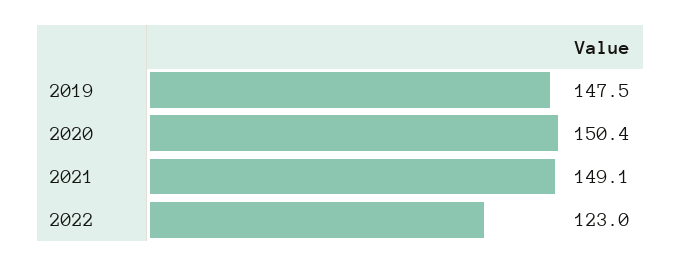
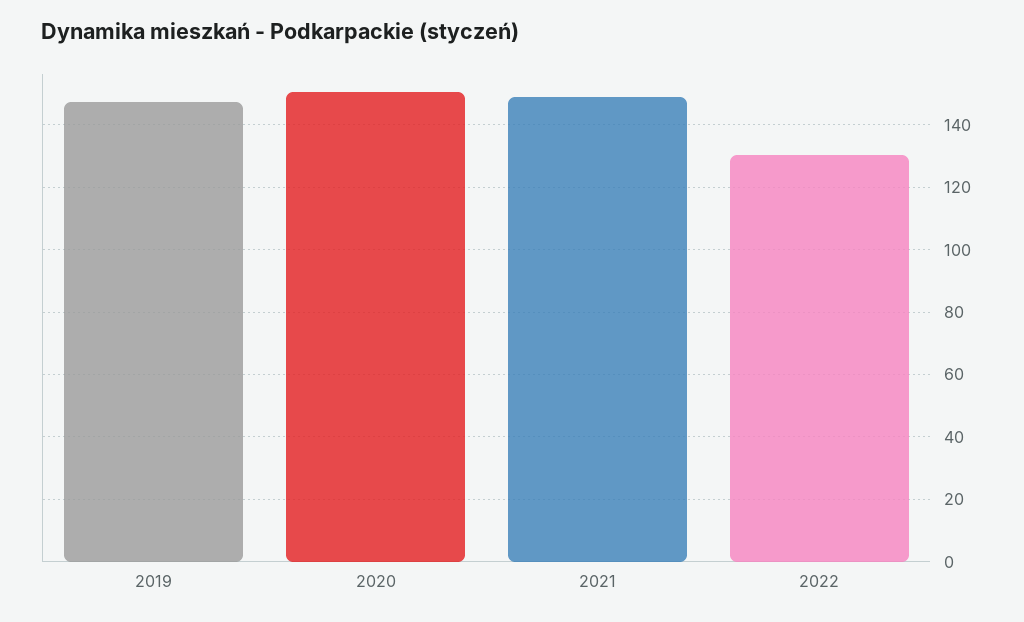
2022: 123 -> 130

